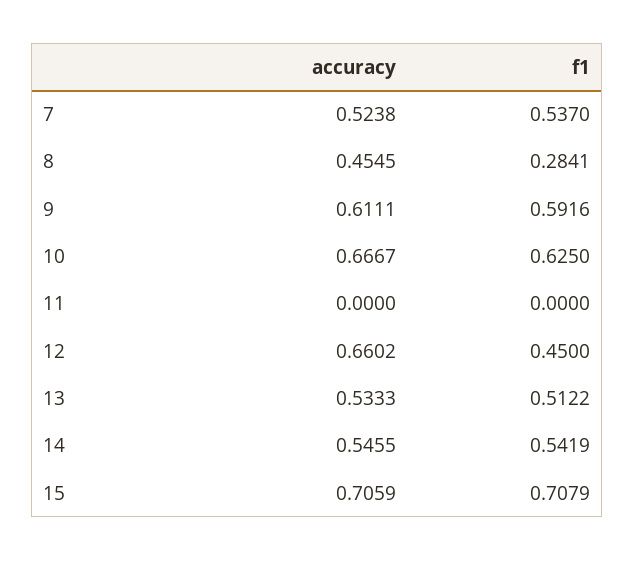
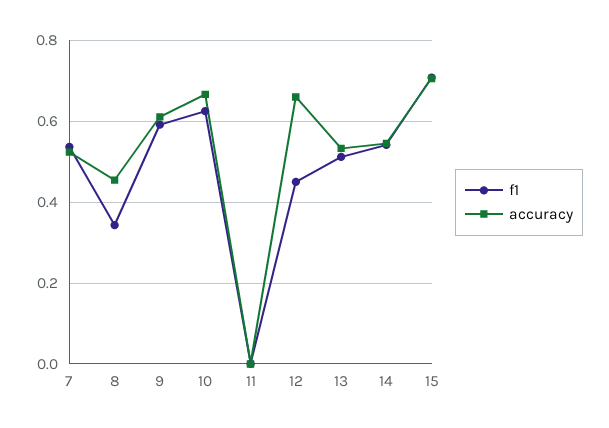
f1, 8: 0.2841 -> 0.34

